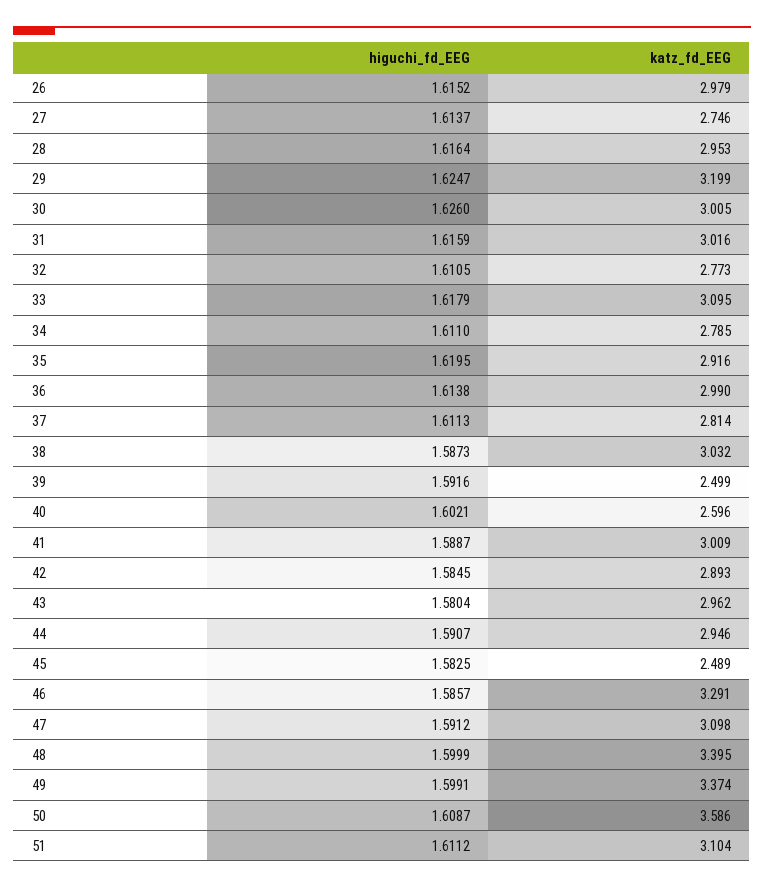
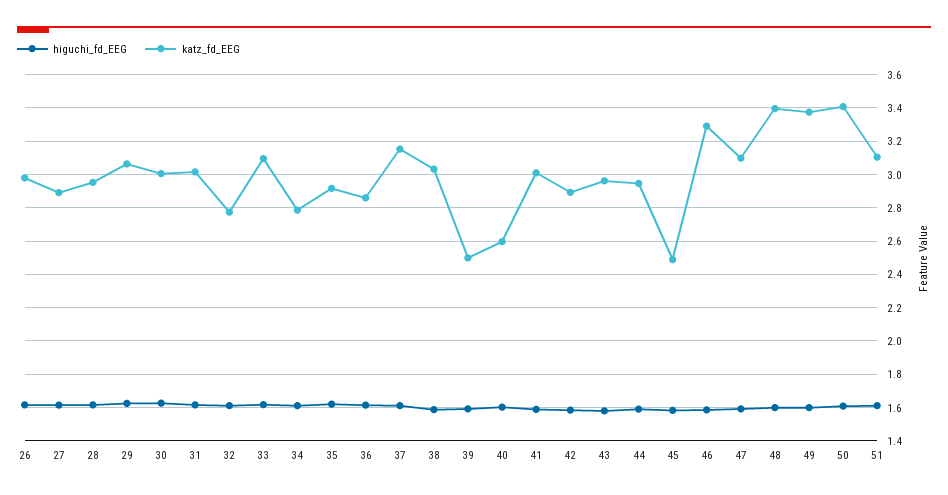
katz_fd_EEG, 27: 2.746 -> 2.9
katz_fd_EEG, 29: 3.199 -> 3.05
katz_fd_EEG, 36: 2.99 -> 2.85
katz_fd_EEG, 37: 2.814 -> 3.15
katz_fd_EEG, 50: 3.586 -> 3.4

